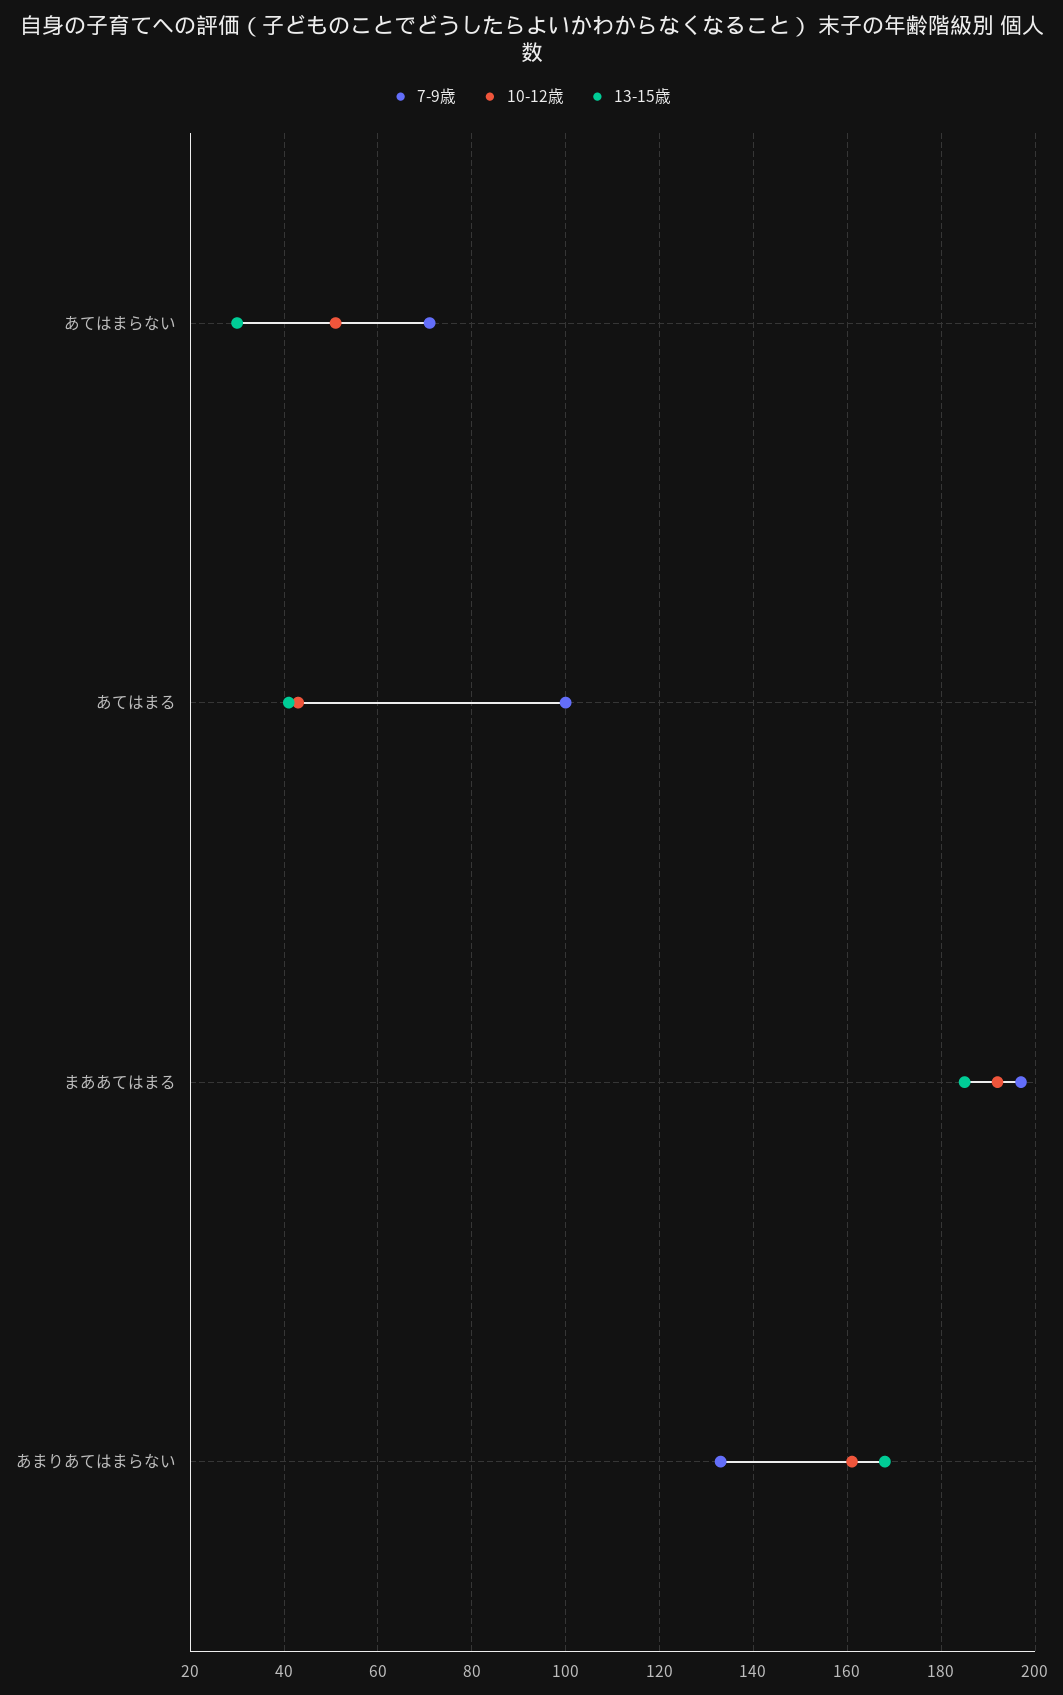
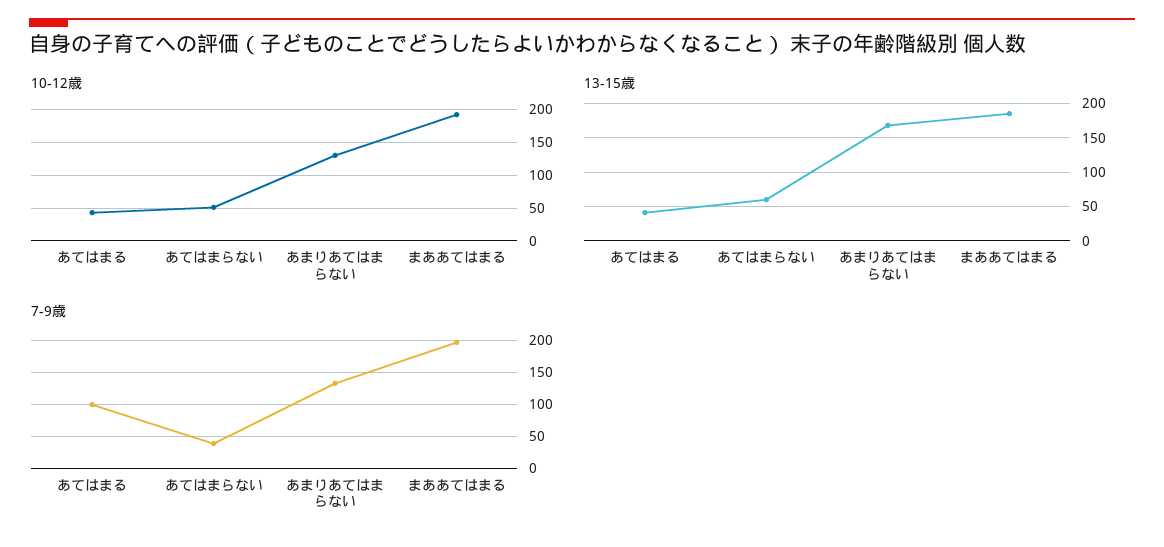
7-9歳, あてはまらない: 70 -> 40
13-15歳, あてはまらない: 30 -> 60
10-12歳, あまりあてはまらない: 160 -> 130

